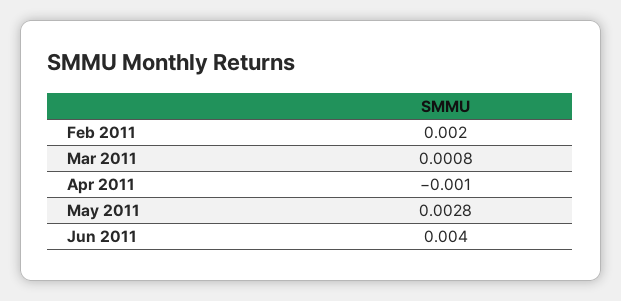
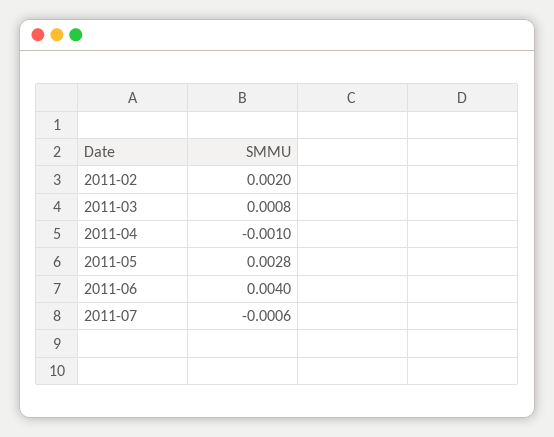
2011-07: none -> -0.0006

